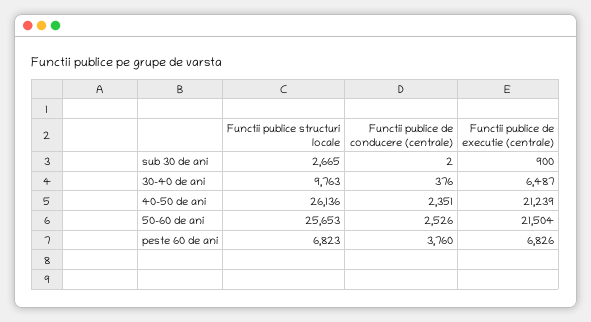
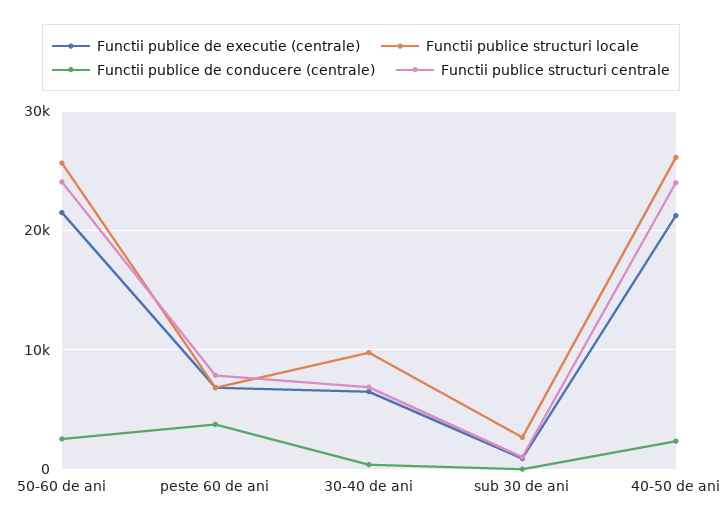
Functii publice structuri centrale, 50-60 de ani: none -> 24000
Functii publice structuri centrale, peste 60 de ani: none -> 8000
Functii publice structuri centrale, 30-40 de ani: none -> 7000
Functii publice structuri centrale, sub 30 de ani: none -> 1000
Functii publice structuri centrale, 40-50 de ani: none -> 24000

